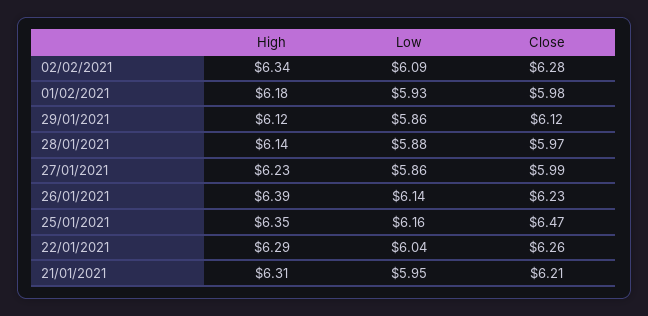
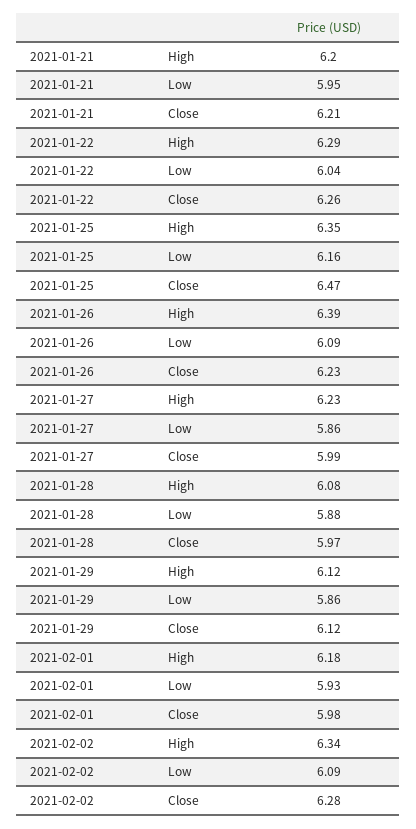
High, 28/01/2021: 6.14 -> 6.08
Low, 26/01/2021: 6.14 -> 6.09
High, 21/01/2021: 6.31 -> 6.2

